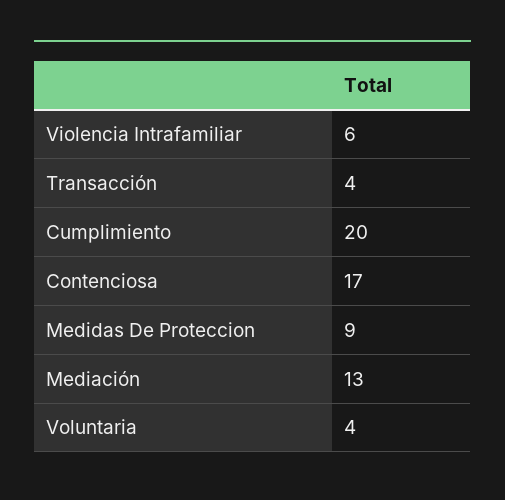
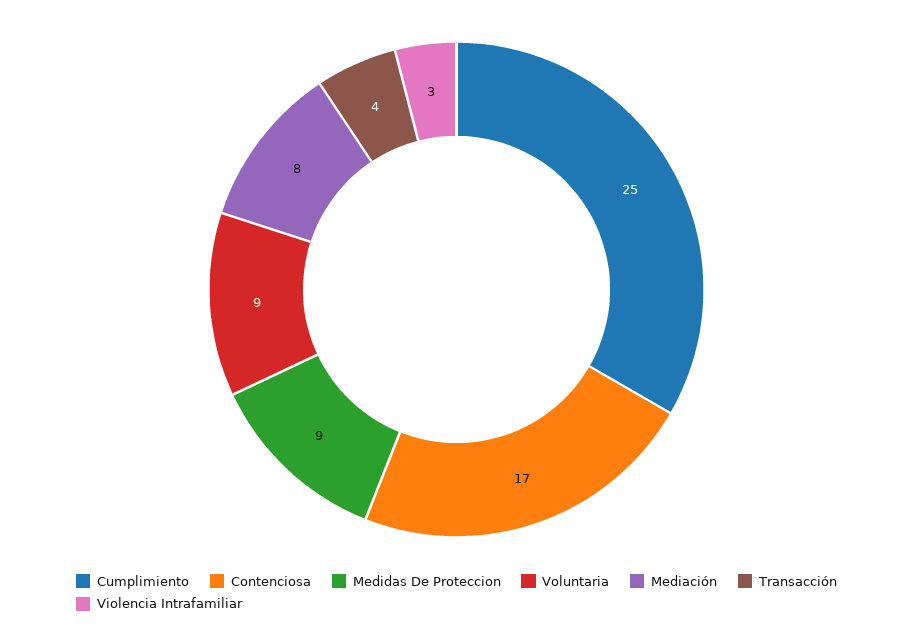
Violencia Intrafamiliar: 6 -> 3
Cumplimiento: 20 -> 25
Mediación: 13 -> 8
Voluntaria: 4 -> 9

